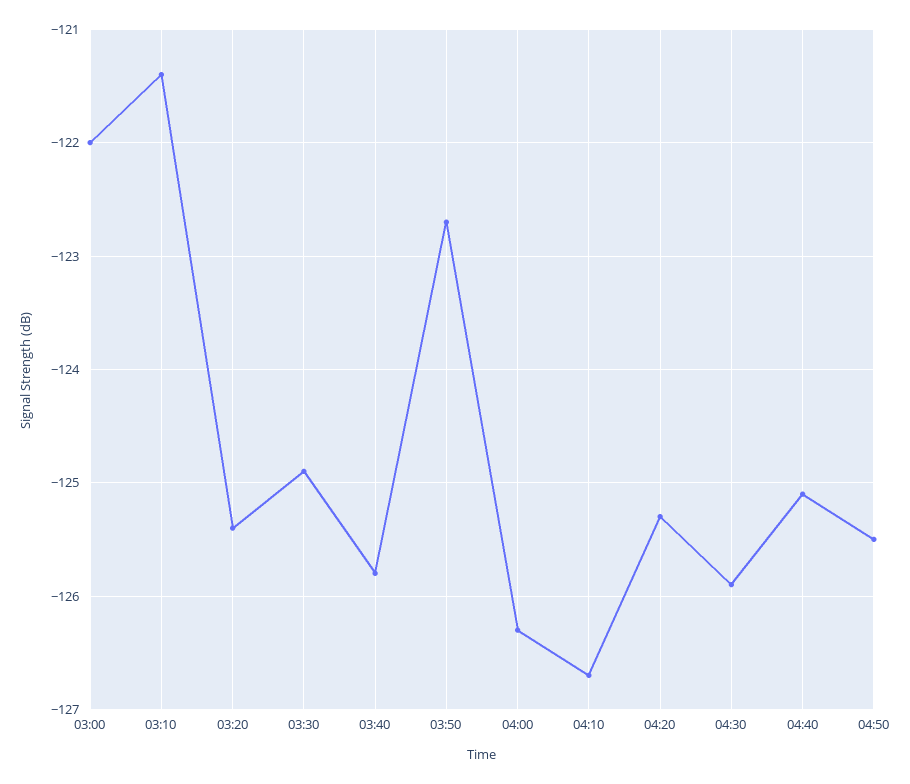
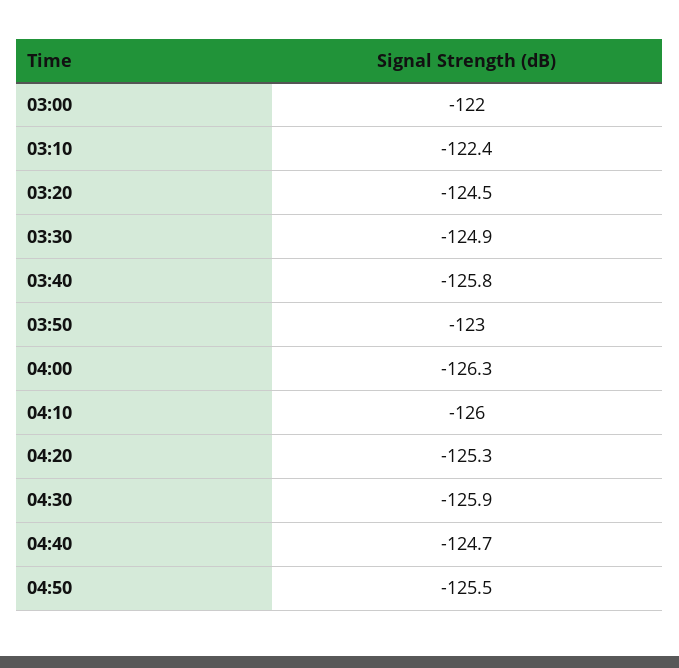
03:10: -121.4 -> -122.4
03:20: -125.4 -> -124.5
03:50: -122.7 -> -123
04:10: -126.7 -> -126
04:40: -125.1 -> -124.7

